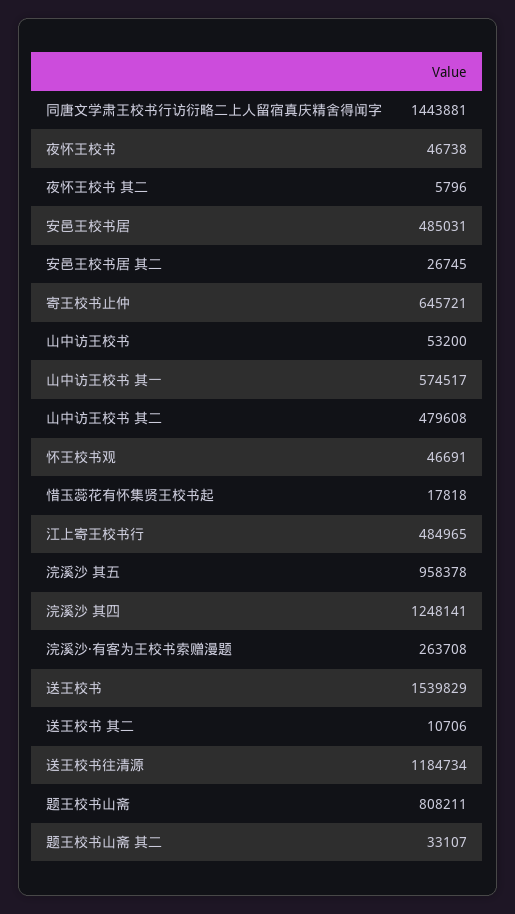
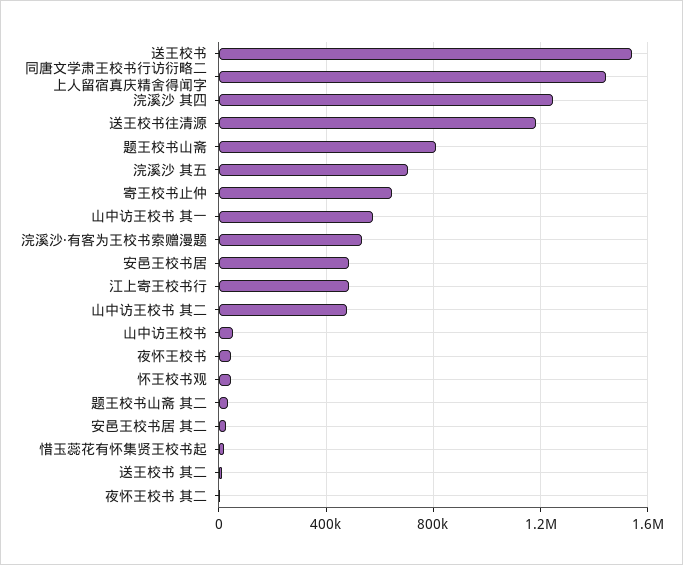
浣溪沙 其五: 958378 -> 700000
浣溪沙·有客为王校书索赠漫题: 263708 -> 550000

